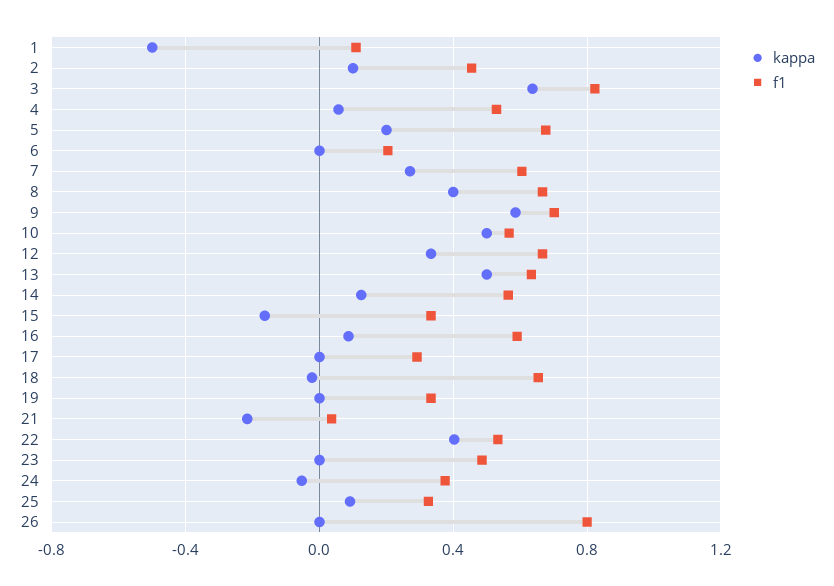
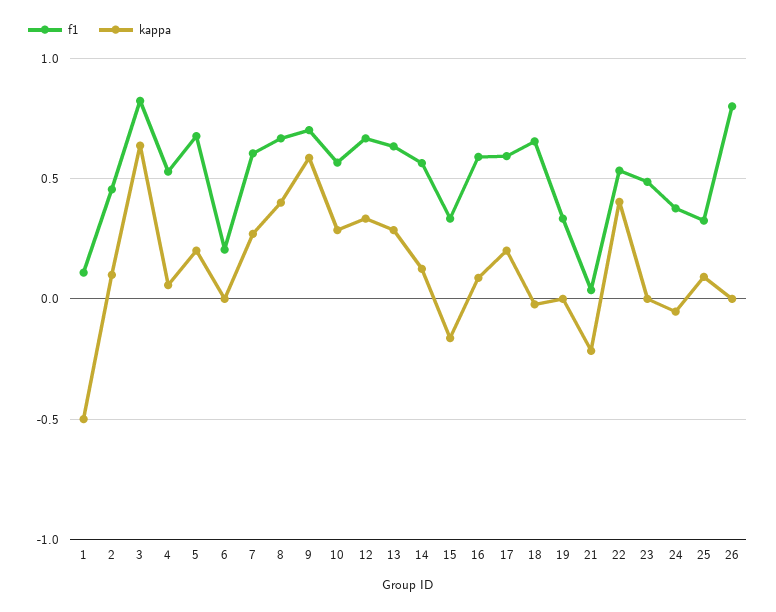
kappa, 10: 0.5 -> 0.3
kappa, 13: 0.5 -> 0.3
kappa, 17: 0 -> 0.2
f1, 17: 0.3 -> 0.6

